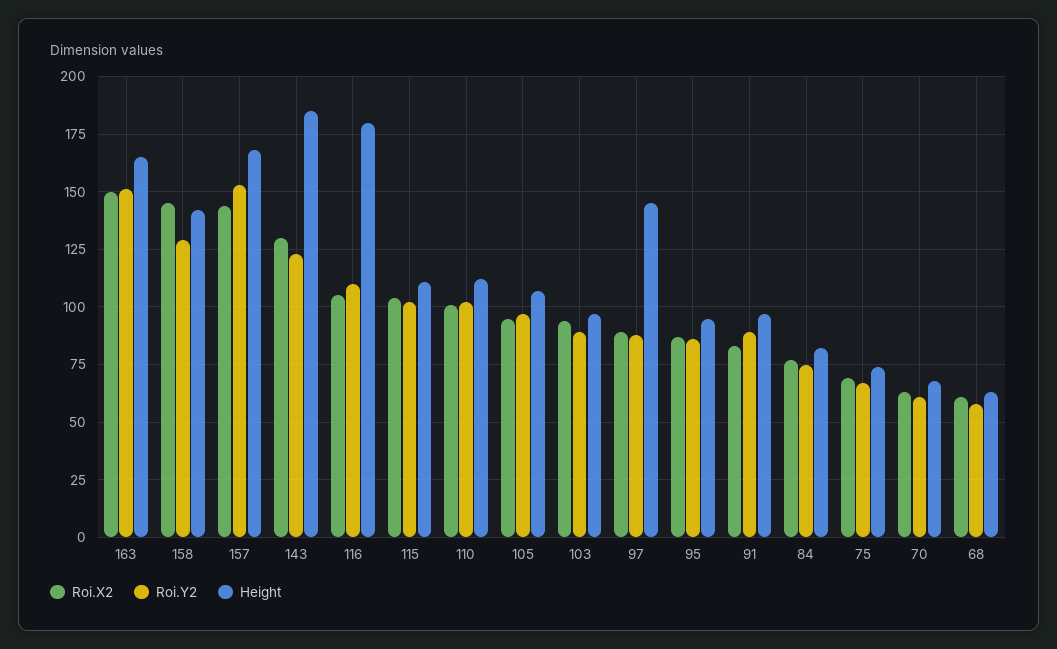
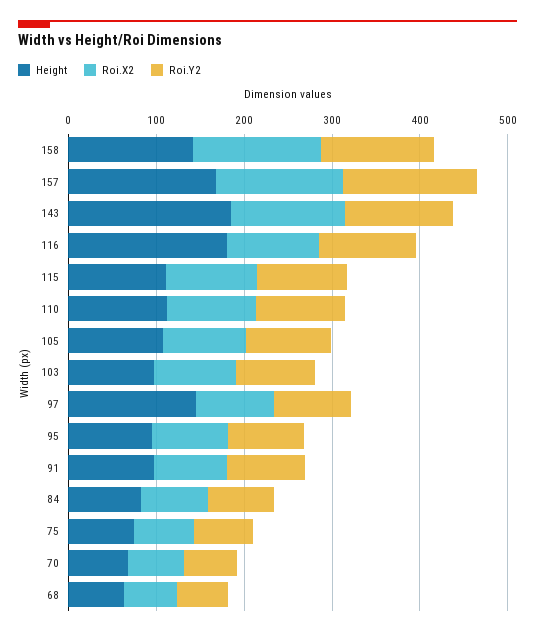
Roi.X2, 163: 150 -> none
Roi.Y2, 163: 150 -> none
Height, 163: 165 -> none

